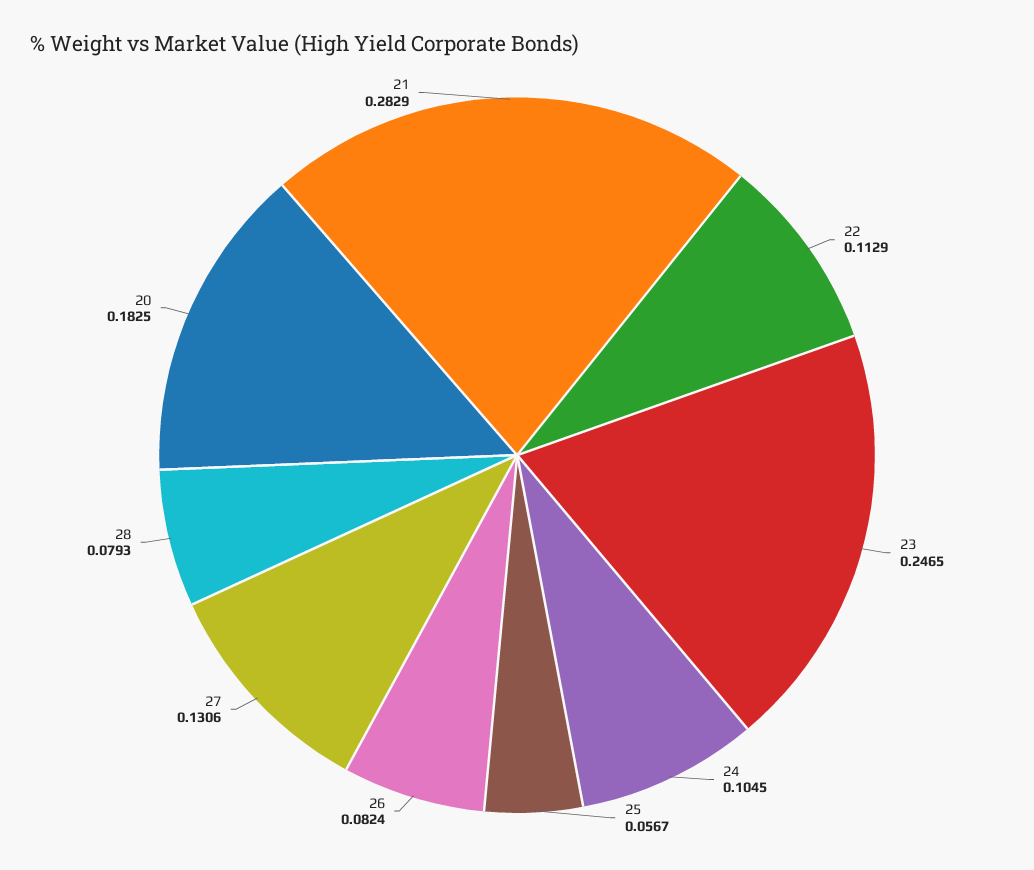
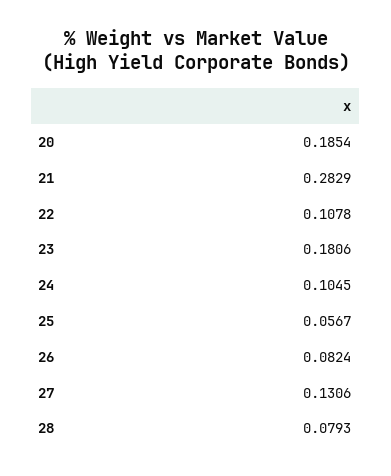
22: 0.1129 -> 0.1078
23: 0.2465 -> 0.1806
20: 0.1825 -> 0.1854

